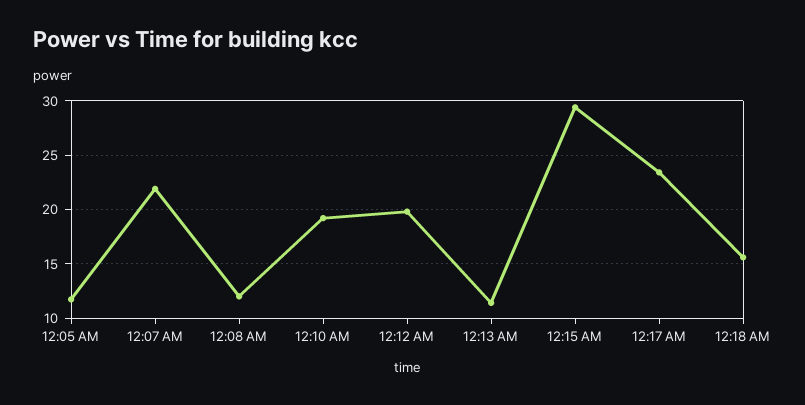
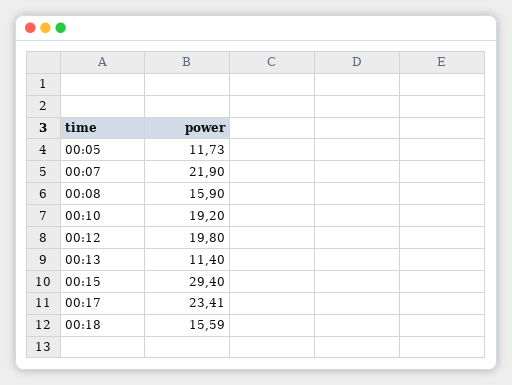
12:08 AM: 12 -> 15.9

